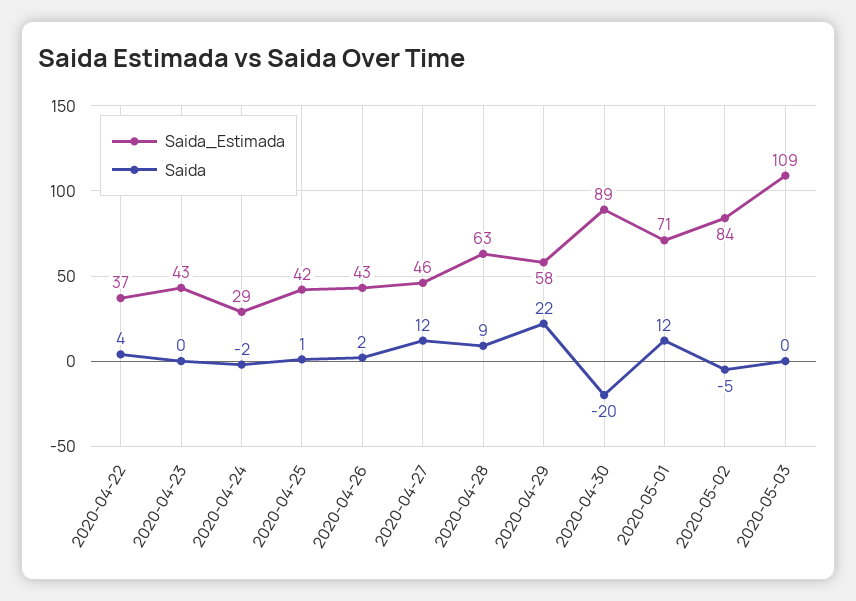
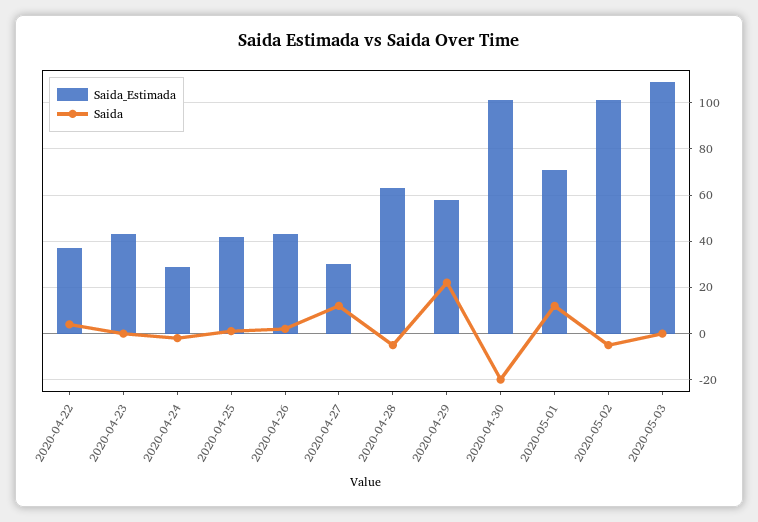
Saida_Estimada, 2020-04-27: 46 -> 30
Saida, 2020-04-28: 9 -> -5
Saida_Estimada, 2020-04-30: 89 -> 100
Saida_Estimada, 2020-05-02: 84 -> 100

